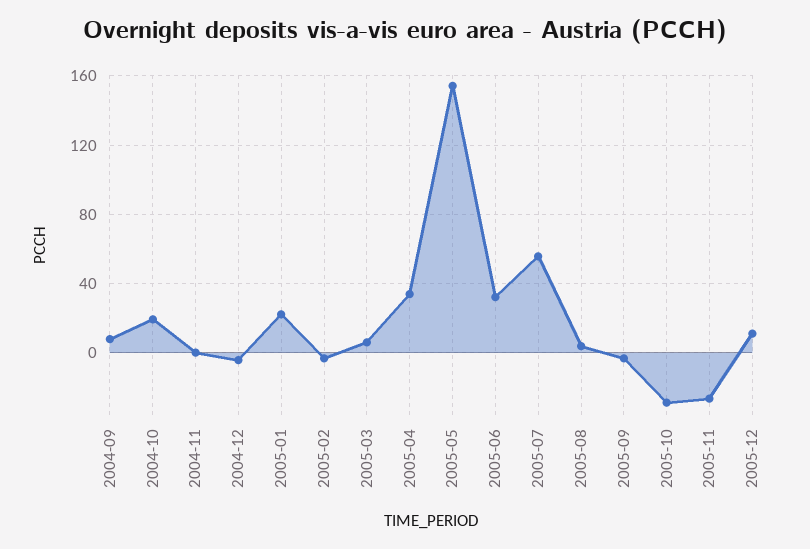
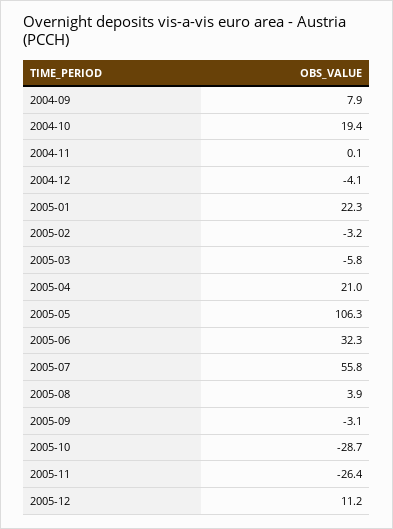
2005-03: 5 -> -5.8
2005-04: 35 -> 21
2005-05: 155 -> 106.3

